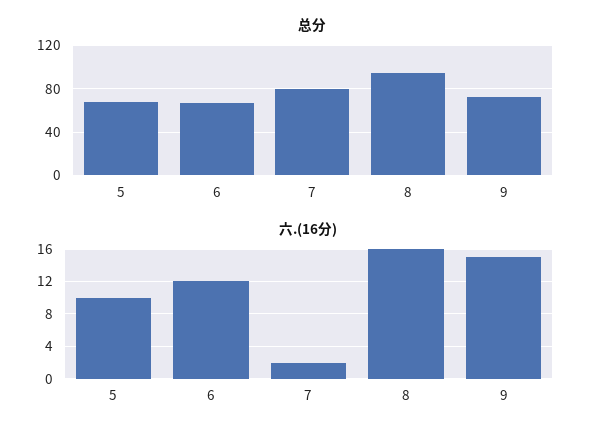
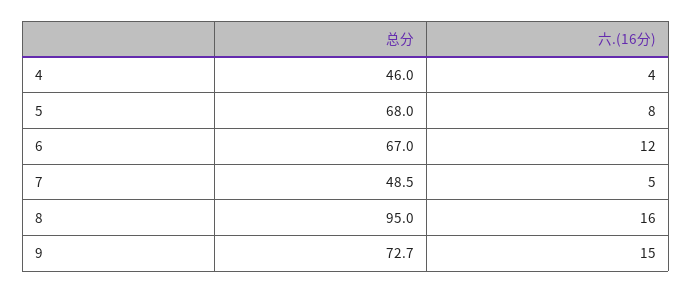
总分, 7: 80 -> 48.5
六.(16分), 5: 10 -> 8
六.(16分), 7: 2 -> 5
总分, 4: none -> 46
六.(16分), 4: none -> 4

